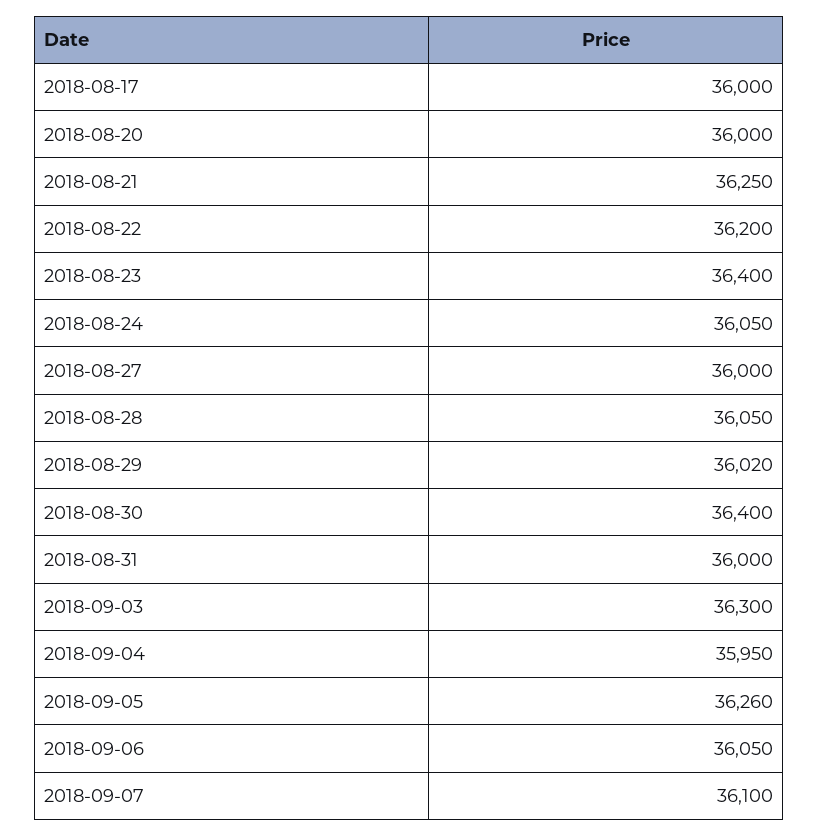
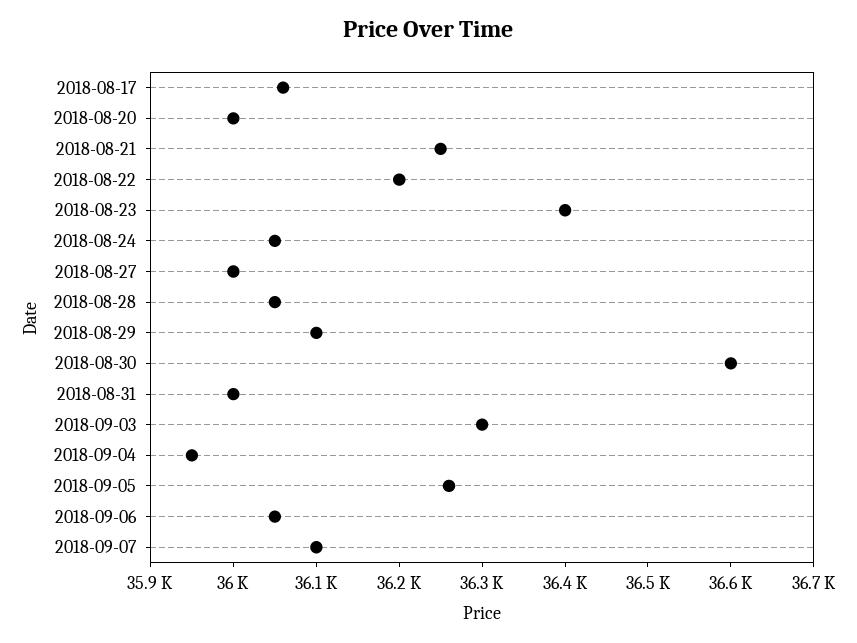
2018-08-17: 36000 -> 36060
2018-08-29: 36020 -> 36100
2018-08-30: 36400 -> 36600

